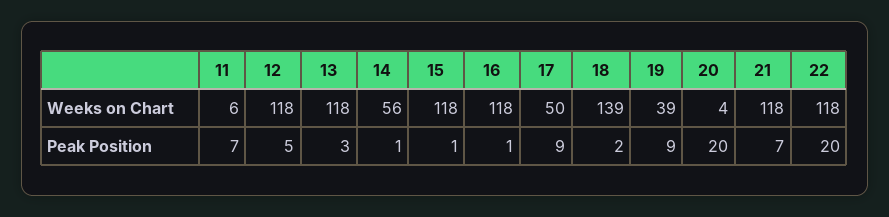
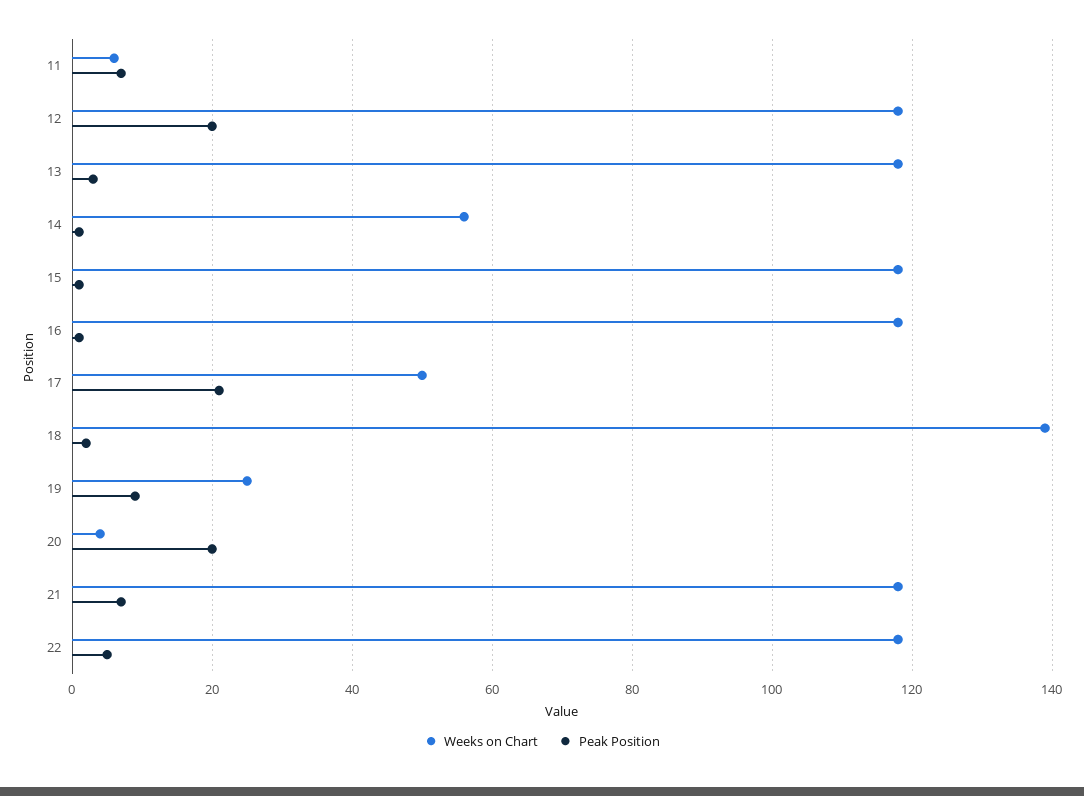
Weeks on Chart, 19: 39 -> 25
Peak Position, 12: 5 -> 20
Peak Position, 17: 9 -> 20
Peak Position, 22: 20 -> 5

